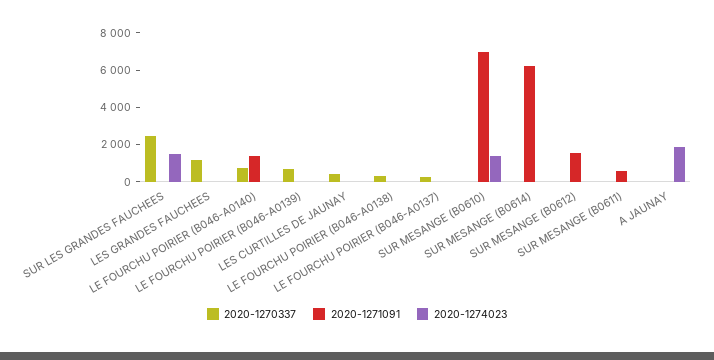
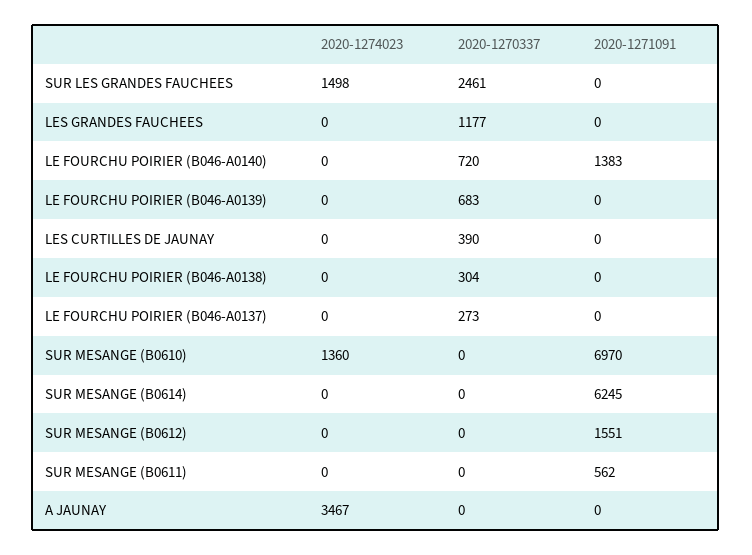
2020-1274023, A JAUNAY: 2000 -> 3467

